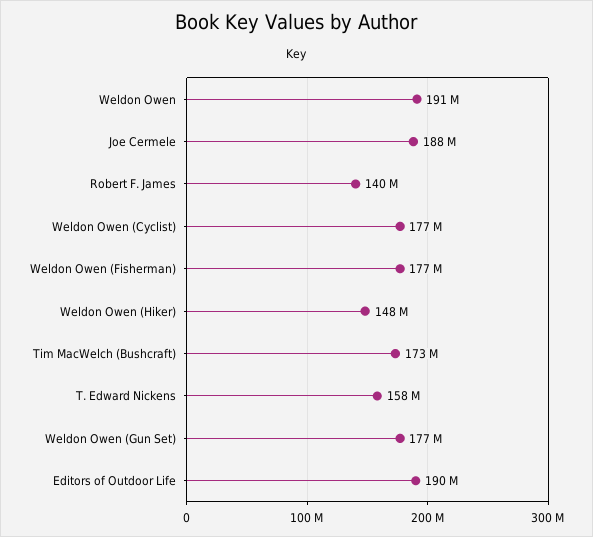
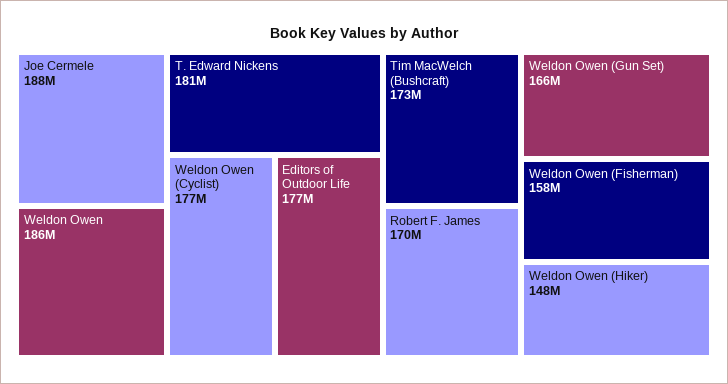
Weldon Owen: 191000000 -> 186000000
Robert F. James: 140000000 -> 170000000
Weldon Owen (Fisherman): 177000000 -> 158000000
T. Edward Nickens: 158000000 -> 181000000
Weldon Owen (Gun Set): 177000000 -> 166000000
Editors of Outdoor Life: 190000000 -> 177000000

